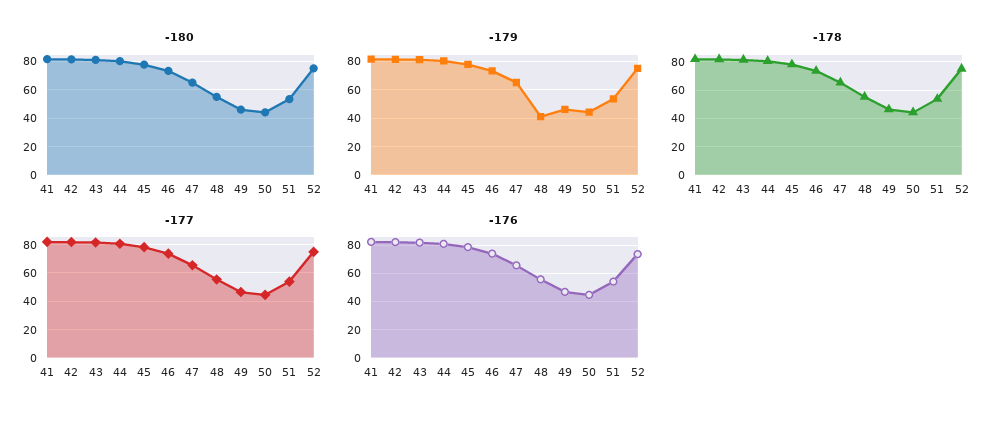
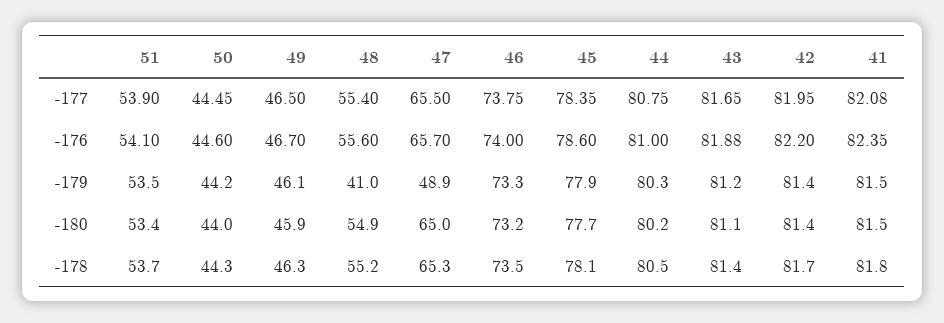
-180, 52: 75 -> none
-179, 47: 65 -> 48.9
-179, 52: 75 -> none
-178, 52: 75 -> none
-177, 52: 75 -> none
-176, 52: 75 -> none

